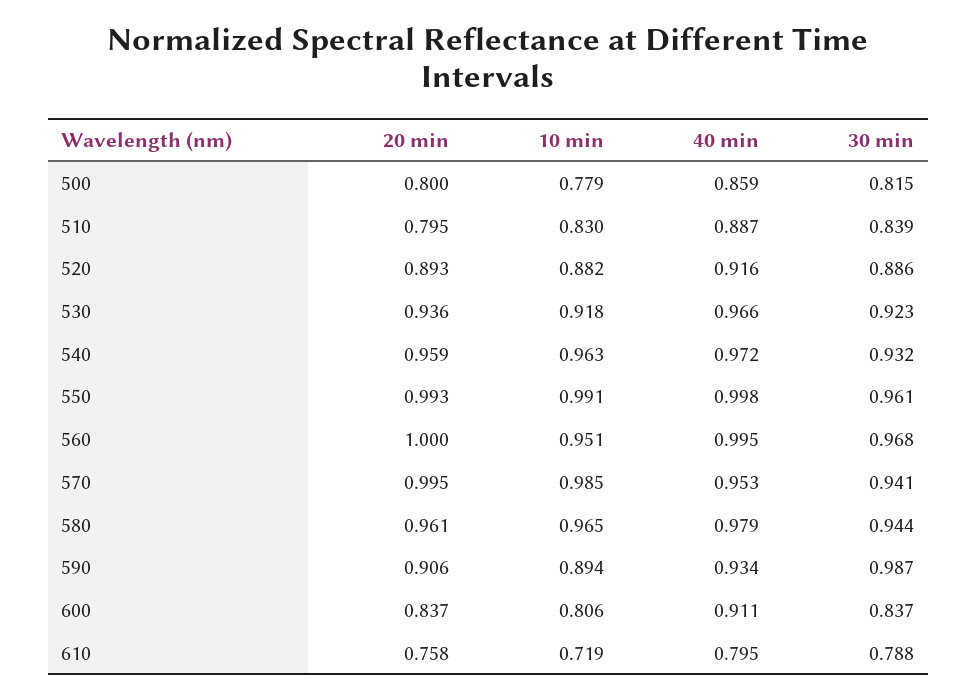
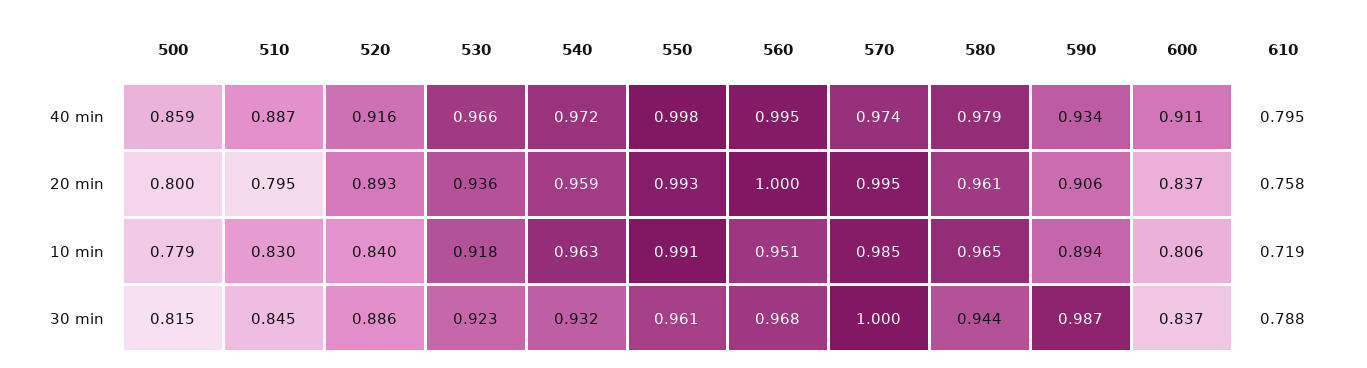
30 min, 510: 0.839 -> 0.845
10 min, 520: 0.882 -> 0.84
40 min, 570: 0.953 -> 0.974
30 min, 570: 0.941 -> 1

